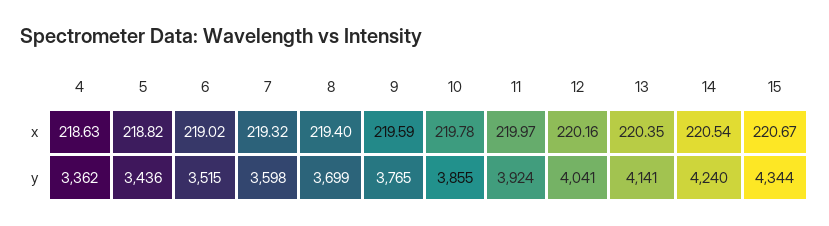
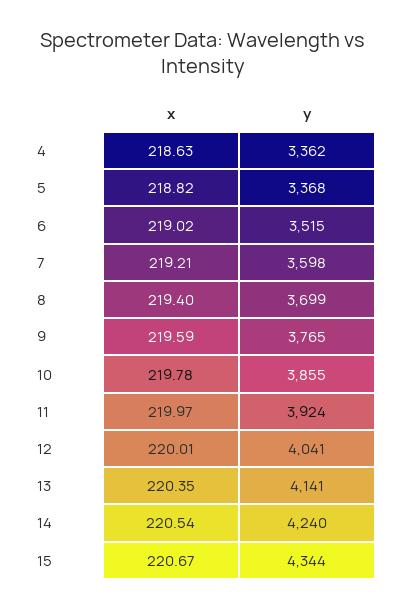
7, x: 219.32 -> 219.21
12, x: 220.16 -> 220.01
5, y: 3436 -> 3368

